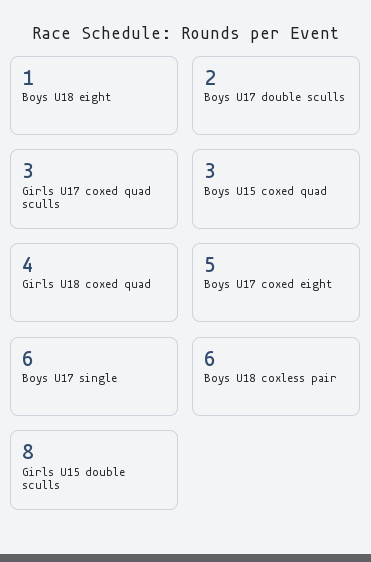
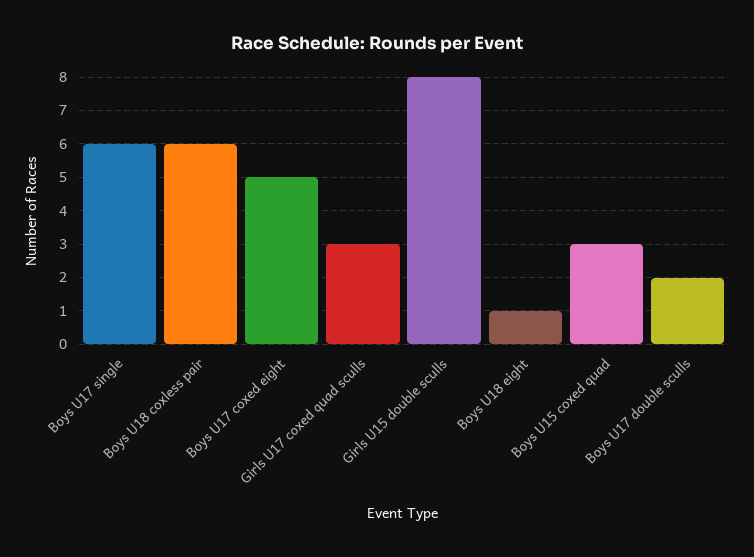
Girls U18 coxed quad: 4 -> none

